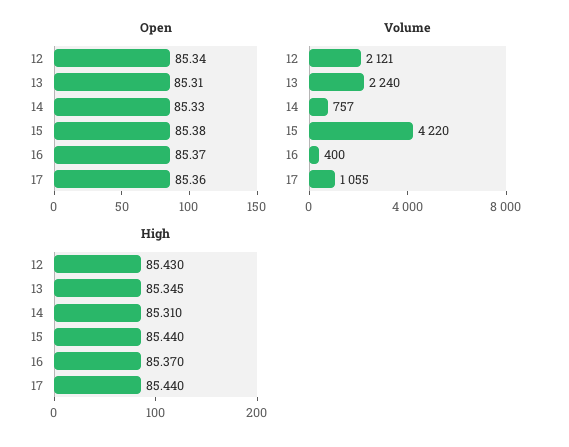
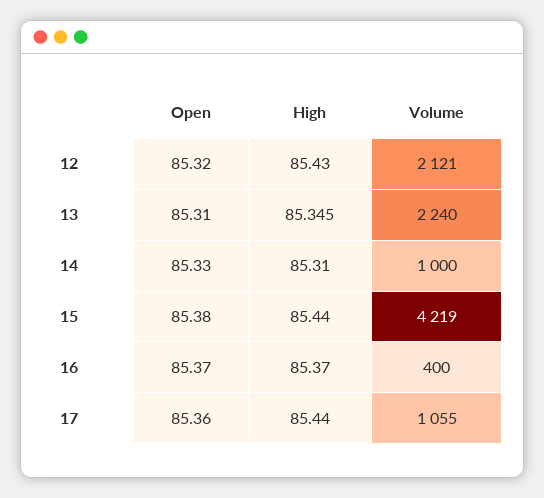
Open, 12: 85.34 -> 85.32
Volume, 14: 757 -> 1000
Volume, 15: 4220 -> 4219

